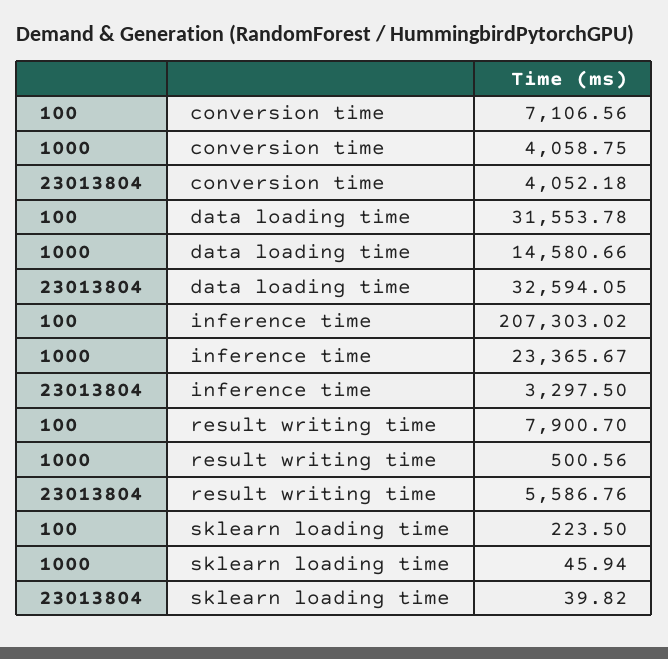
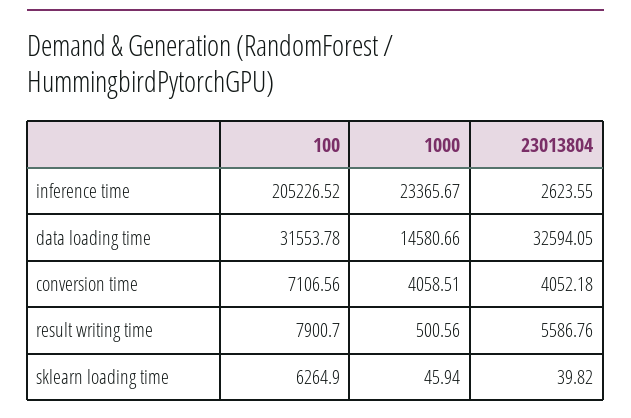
1000, conversion time: 4058.75 -> 4058.51
100, inference time: 207303.02 -> 205226.52
23013804, inference time: 3297.5 -> 2623.55
100, sklearn loading time: 223.5 -> 6264.9

